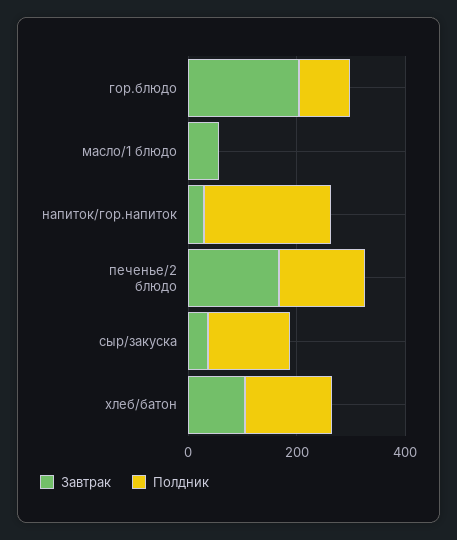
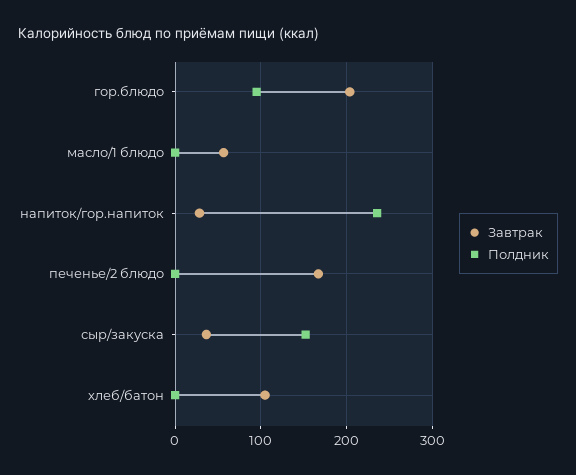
Полдник, печенье/2 блюдо: 150 -> 0
Полдник, хлеб/батон: 150 -> 0

